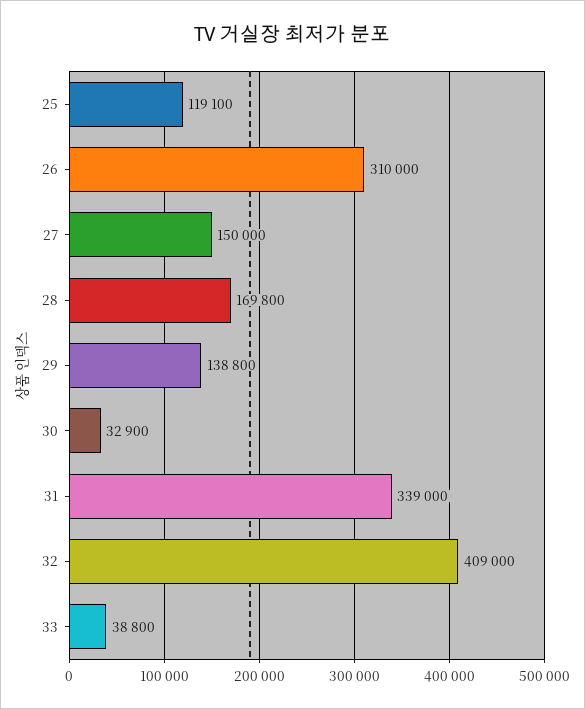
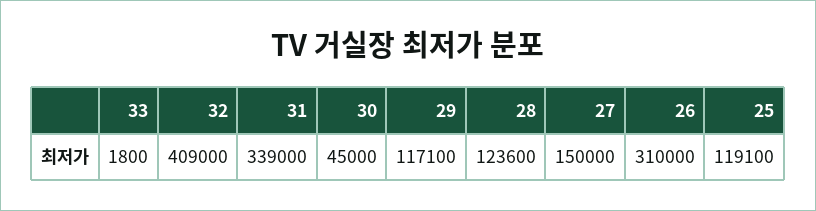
28: 169800 -> 123600
29: 138800 -> 117100
30: 32900 -> 45000
33: 38800 -> 1800

